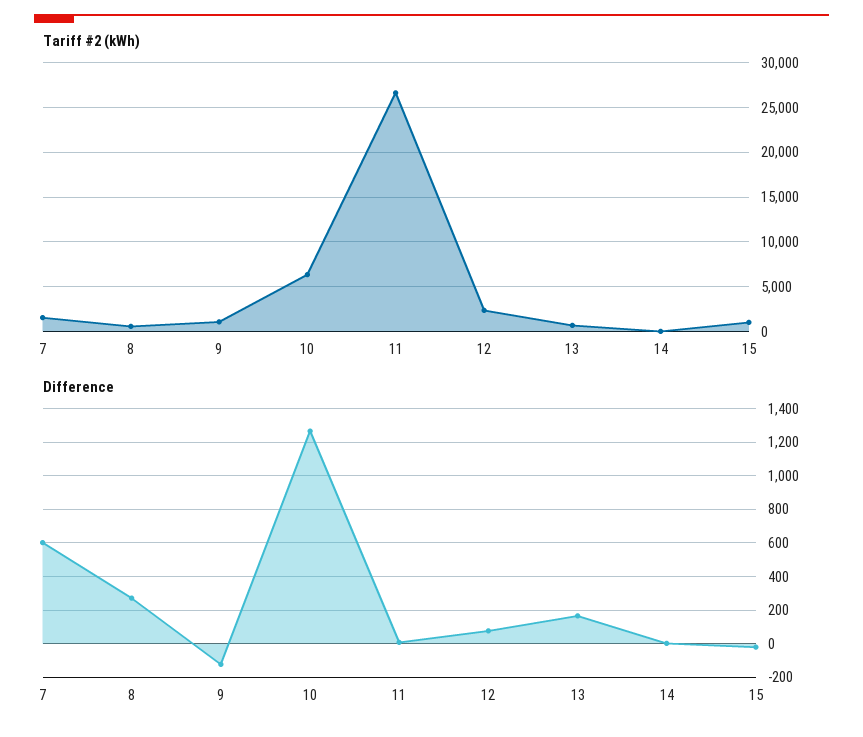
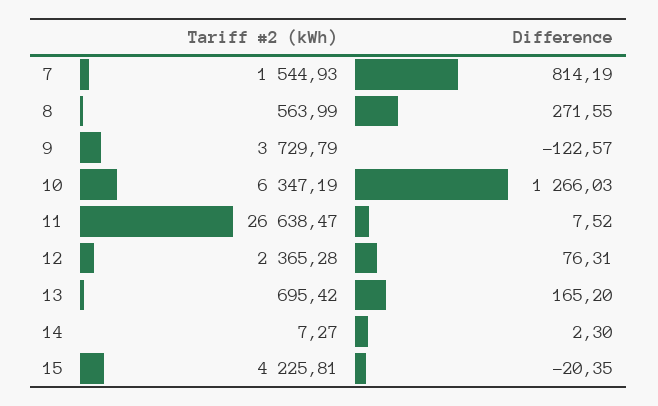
Tariff #2 (kWh), 9: 1000 -> 3729.79
Tariff #2 (kWh), 15: 1000 -> 4225.81
Difference, 7: 600 -> 814.19

